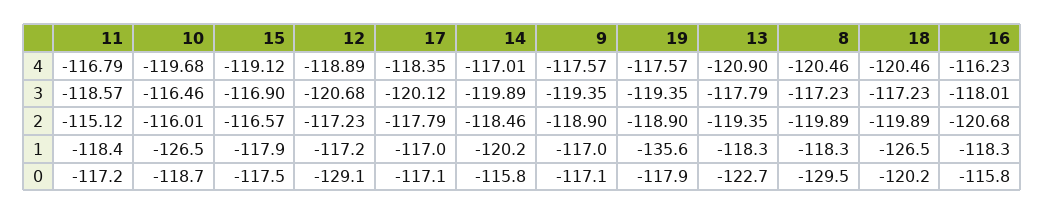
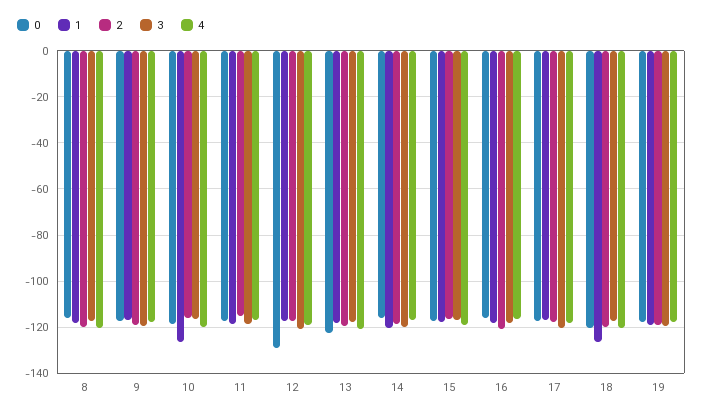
1, 19: -135.6 -> -120
0, 8: -129.5 -> -115

